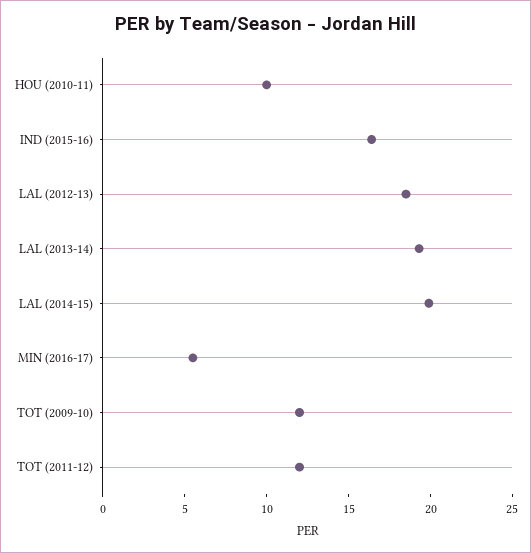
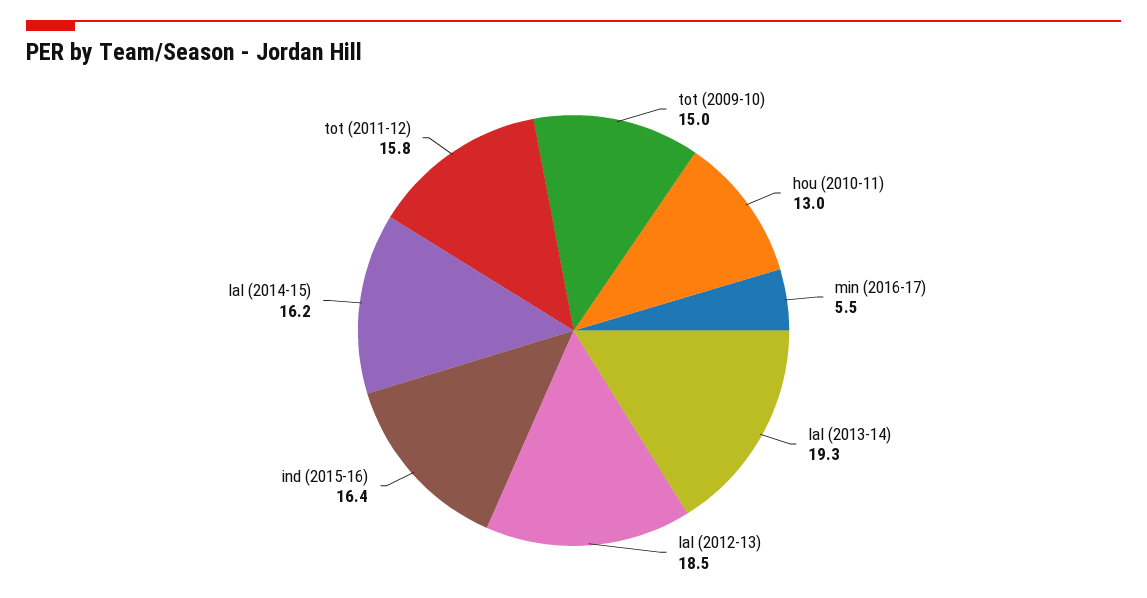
HOU (2010-11): 10 -> 13
LAL (2014-15): 20 -> 16.2
TOT (2009-10): 12 -> 15
TOT (2011-12): 12 -> 15.8

